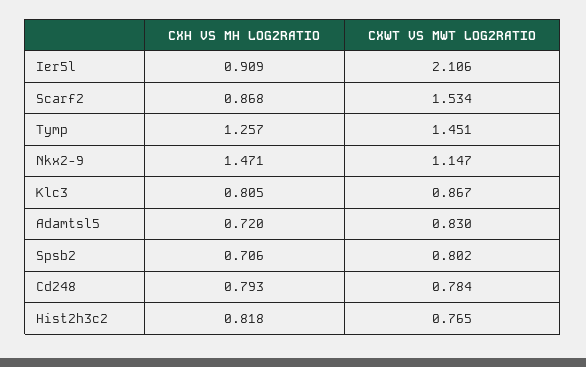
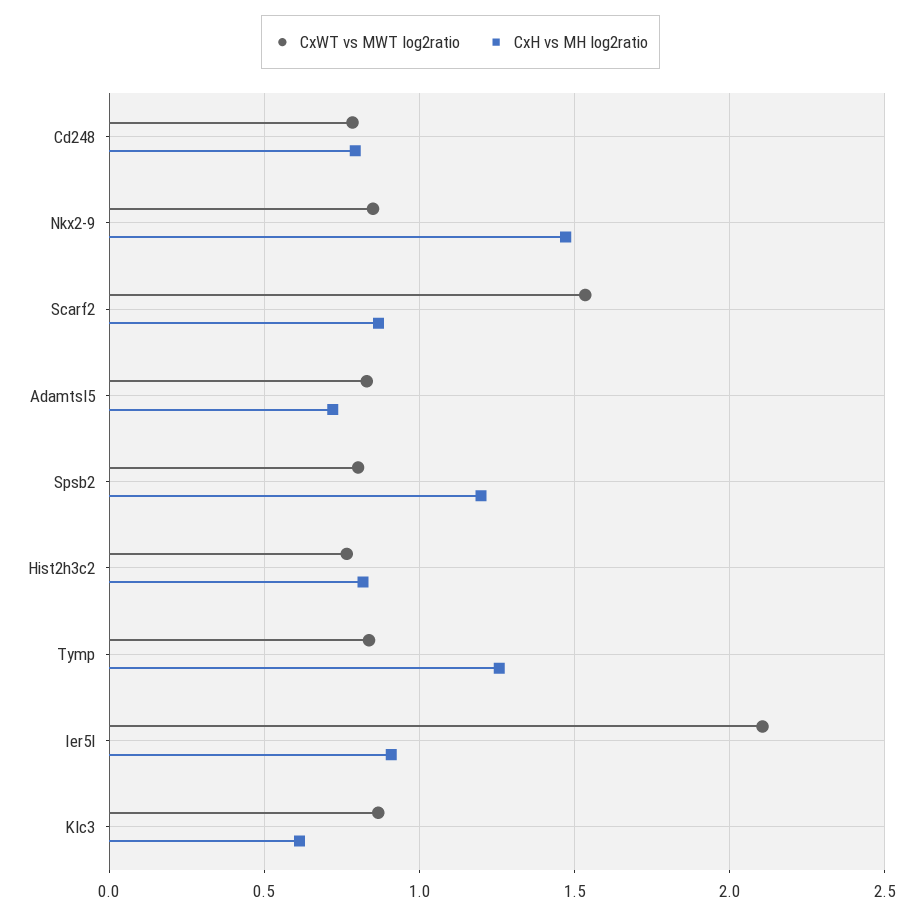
CXWT VS MWT LOG2RATIO, Tymp: 1.451 -> 0.85
CXWT VS MWT LOG2RATIO, Nkx2-9: 1.147 -> 0.85
CXH VS MH LOG2RATIO, Klc3: 0.805 -> 0.6
CXH VS MH LOG2RATIO, Spsb2: 0.706 -> 1.2

